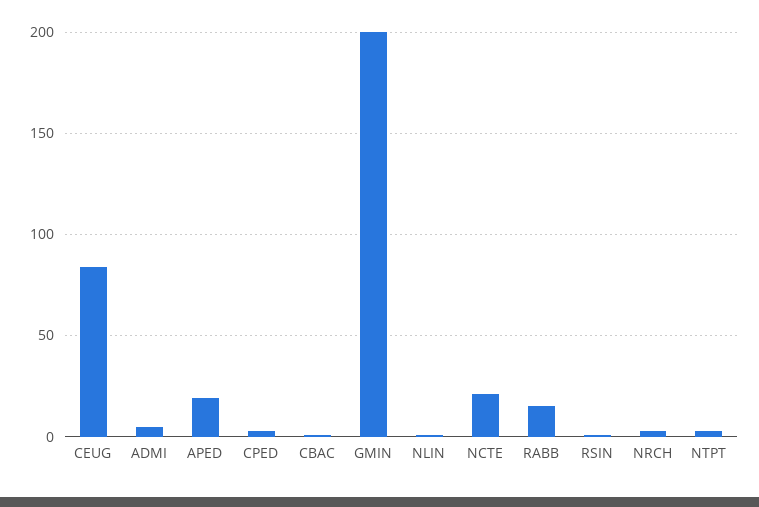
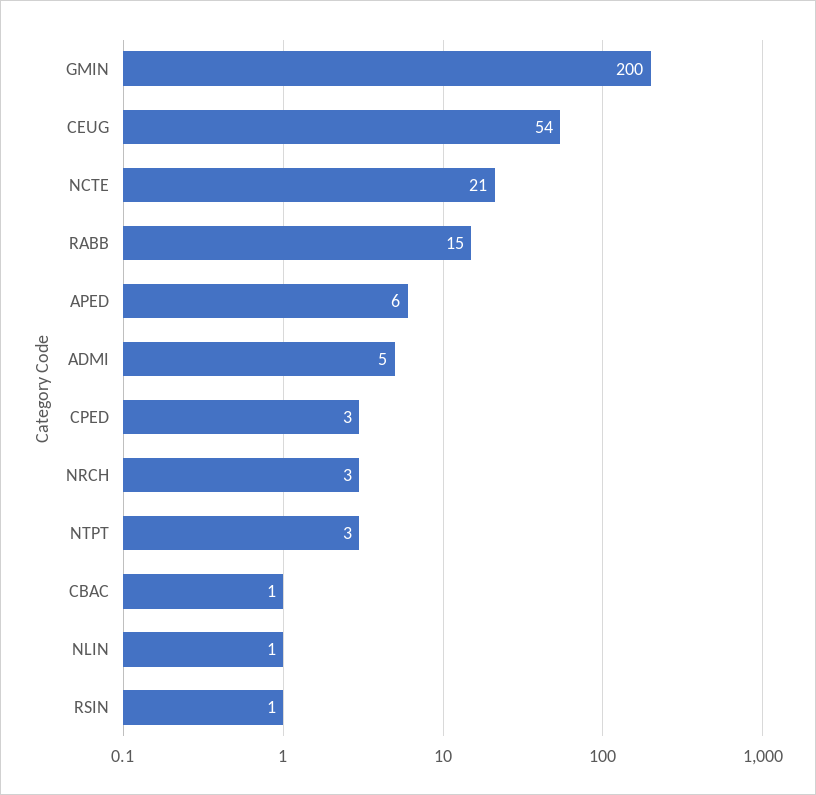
CEUG: 85 -> 54
APED: 20 -> 6

